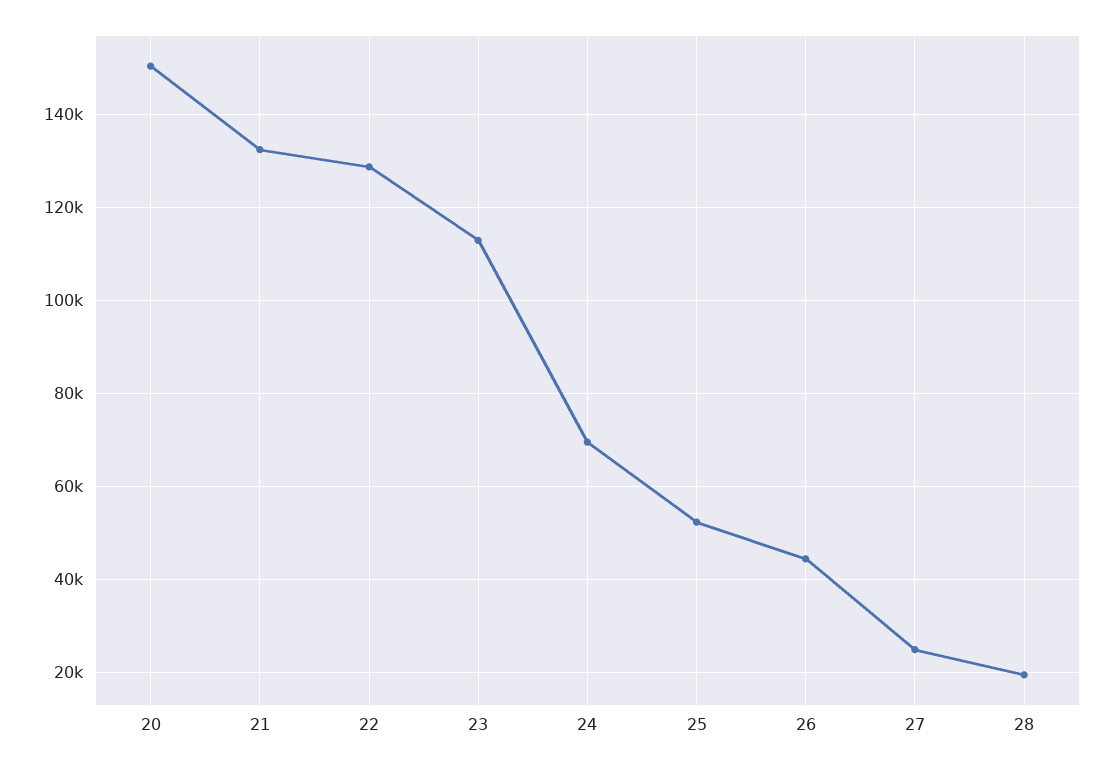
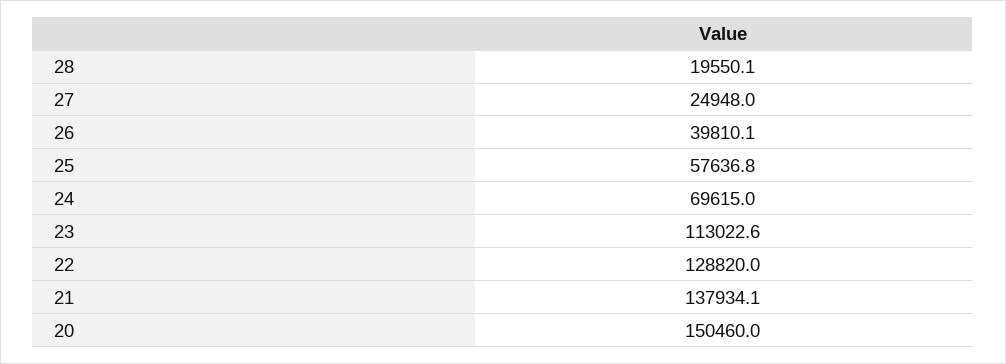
21: 132000 -> 137934.1
25: 52000 -> 57636.8
26: 44000 -> 39810.1

